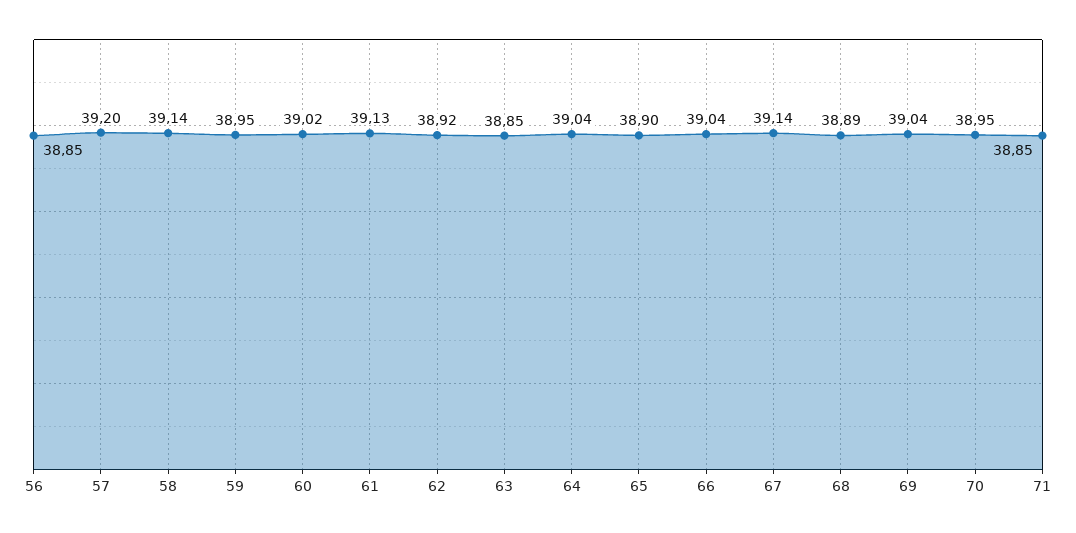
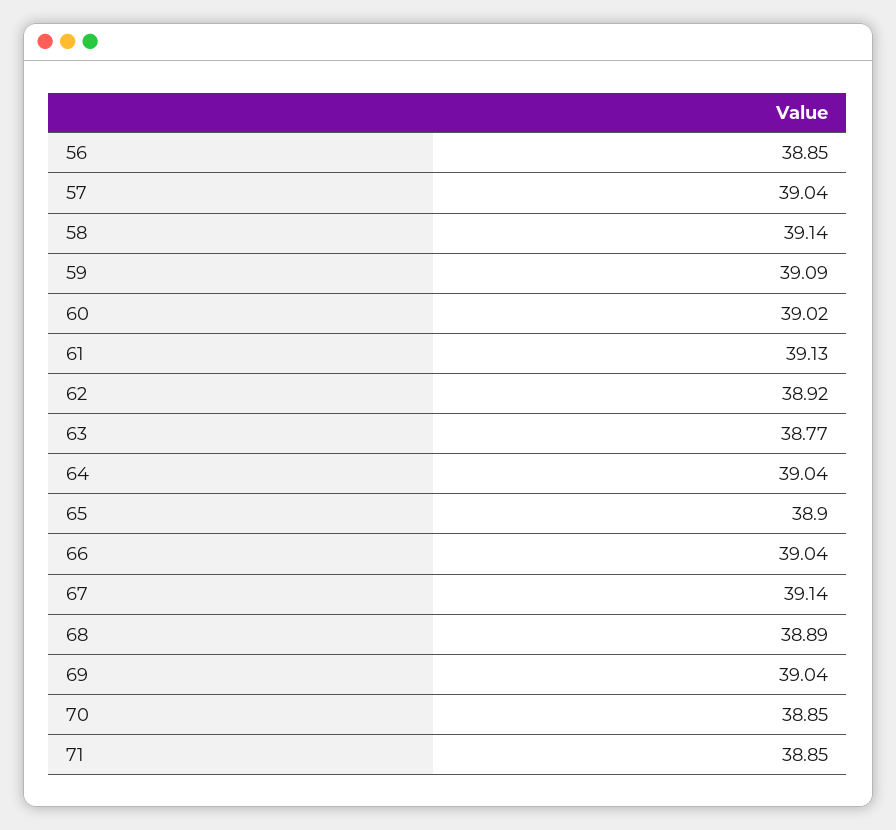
57: 39.2 -> 39.04
59: 38.95 -> 39.09
63: 38.85 -> 38.77
70: 38.95 -> 38.85

